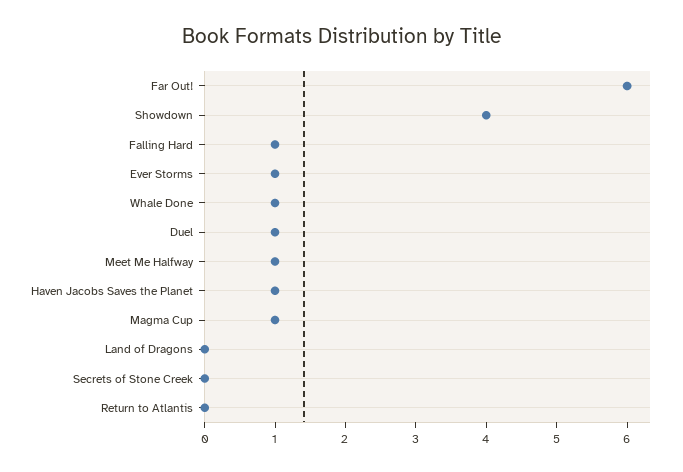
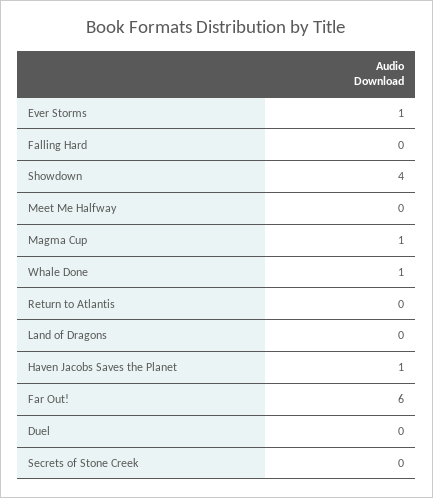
Falling Hard: 1 -> 0
Duel: 1 -> 0
Meet Me Halfway: 1 -> 0

